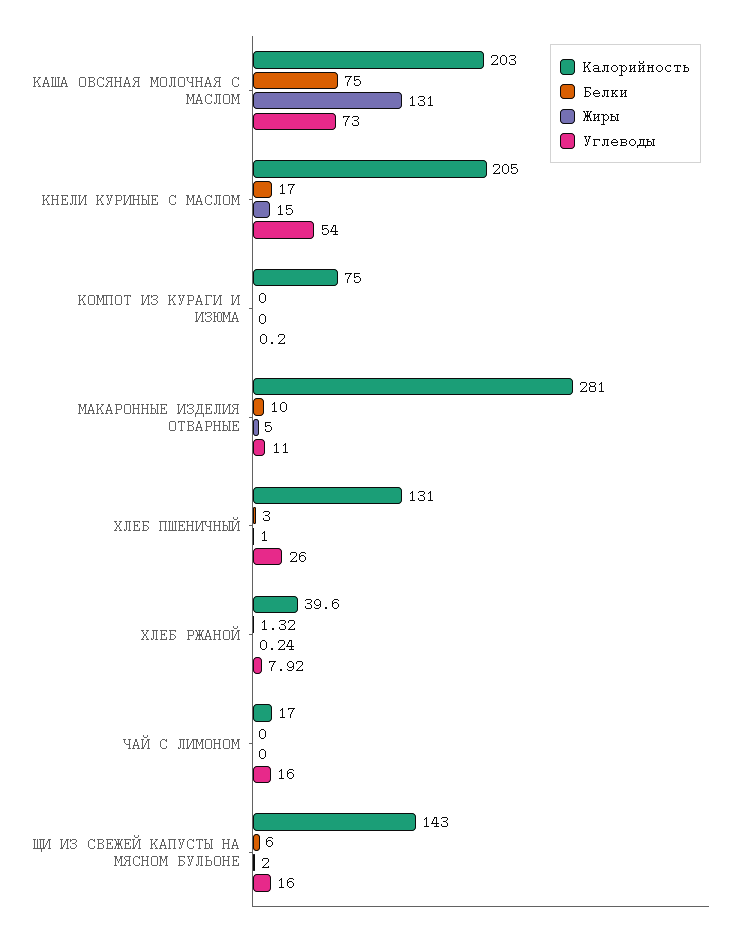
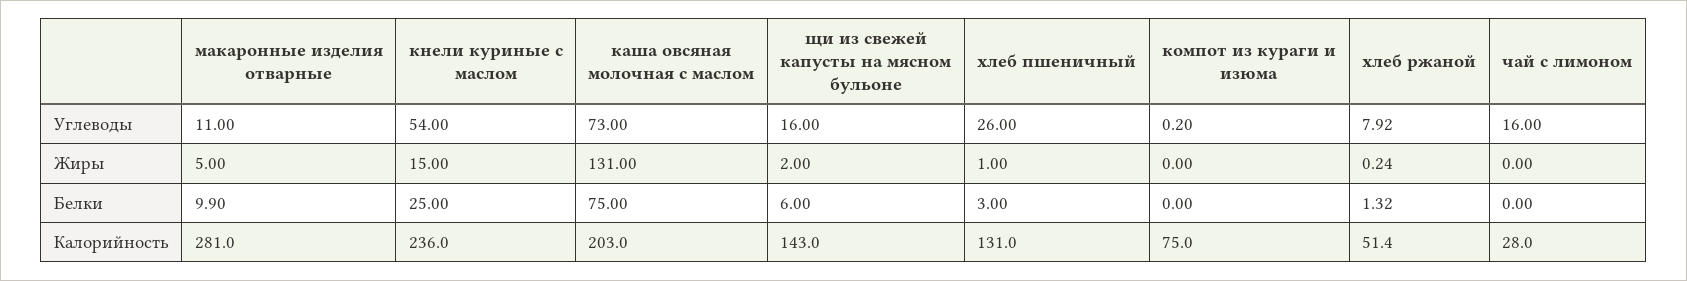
Калорийность, КНЕЛИ КУРИНЫЕ С МАСЛОМ: 205 -> 236
Белки, КНЕЛИ КУРИНЫЕ С МАСЛОМ: 17 -> 25
Белки, МАКАРОННЫЕ ИЗДЕЛИЯ ОТВАРНЫЕ: 10 -> 9.9
Калорийность, ХЛЕБ РЖАНОЙ: 39.6 -> 51.4
Калорийность, ЧАЙ С ЛИМОНОМ: 17 -> 28

